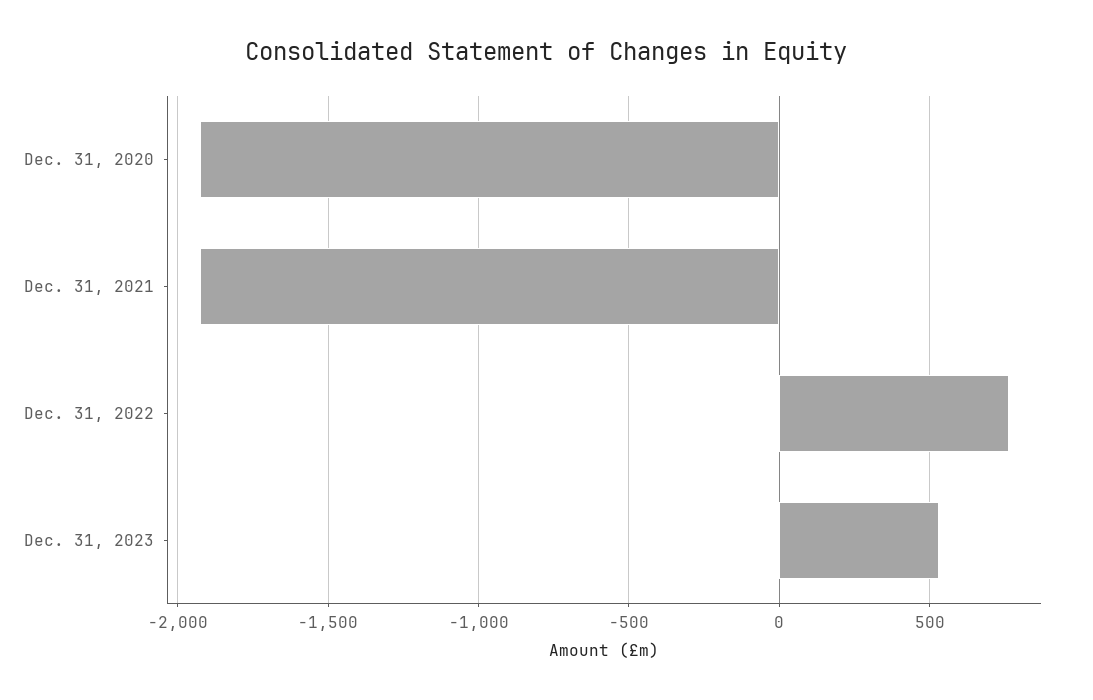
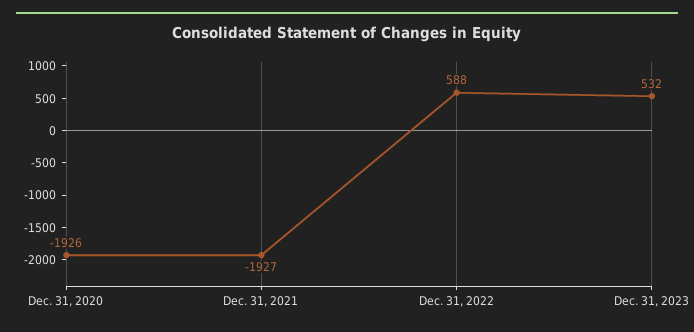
Dec. 31, 2022: 750 -> 588

